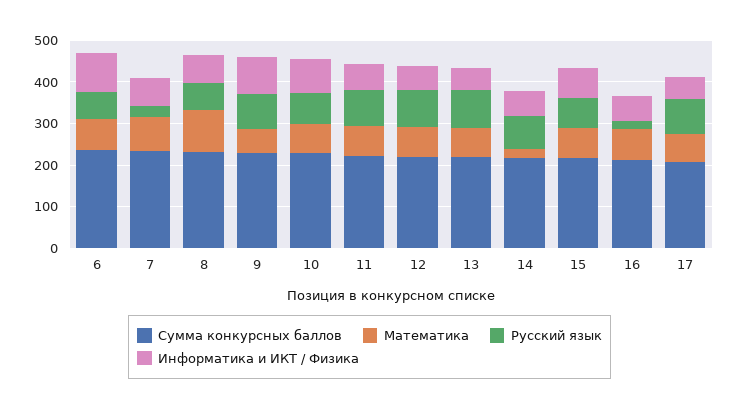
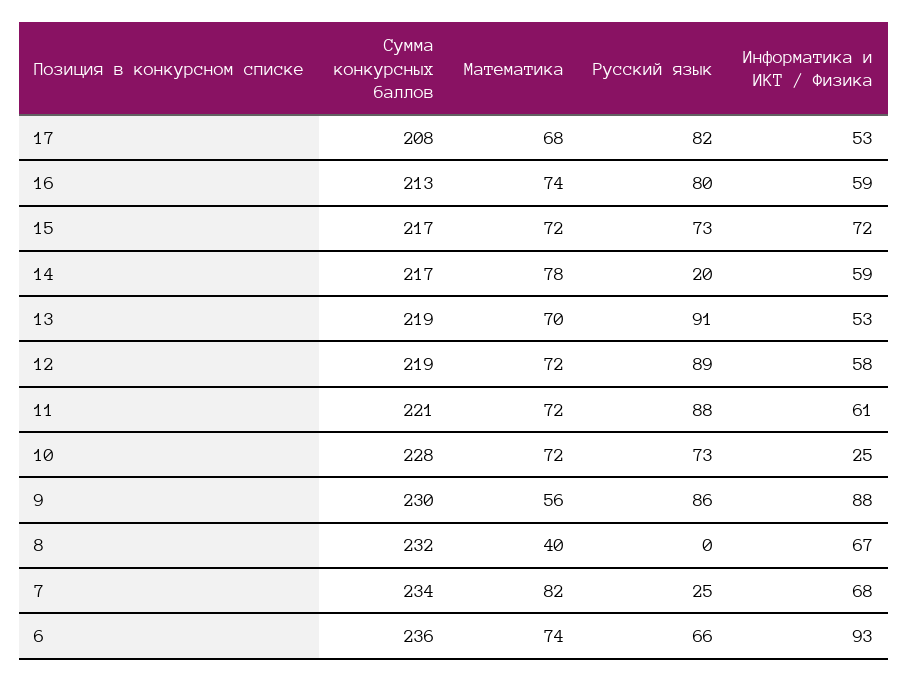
Математика, 8: 100 -> 40
Русский язык, 8: 60 -> 0
Информатика и ИКТ / Физика, 10: 80 -> 25
Математика, 14: 20 -> 78
Русский язык, 14: 80 -> 20
Русский язык, 16: 20 -> 80

